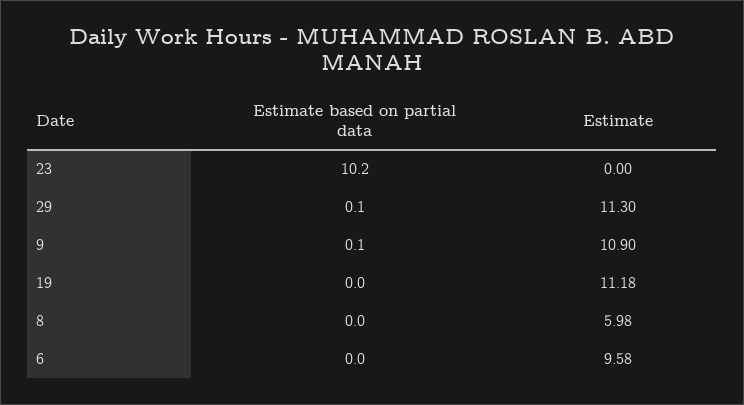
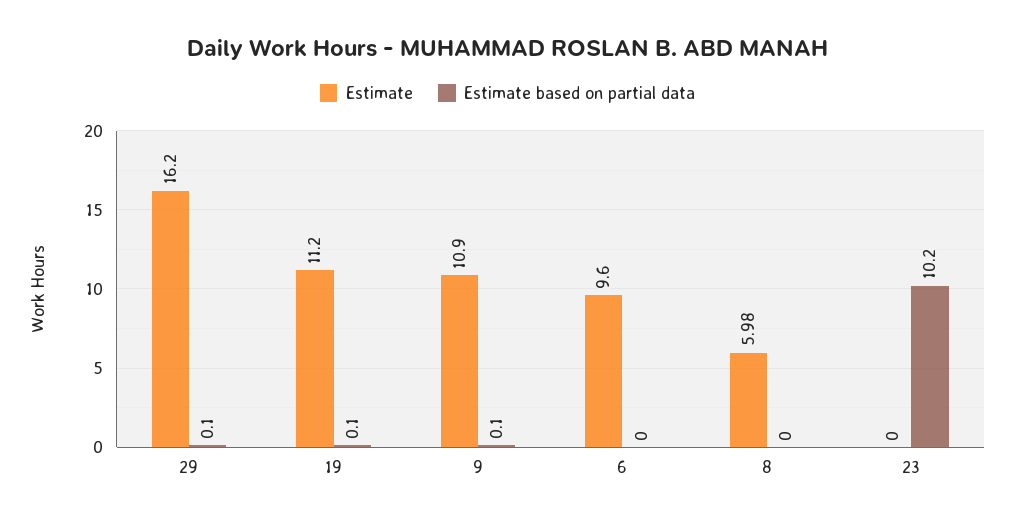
Estimate, 29: 11.3 -> 16.2
Estimate based on partial data, 19: 0 -> 0.1
Estimate, 19: 11.18 -> 11.2
Estimate, 6: 9.58 -> 9.6

